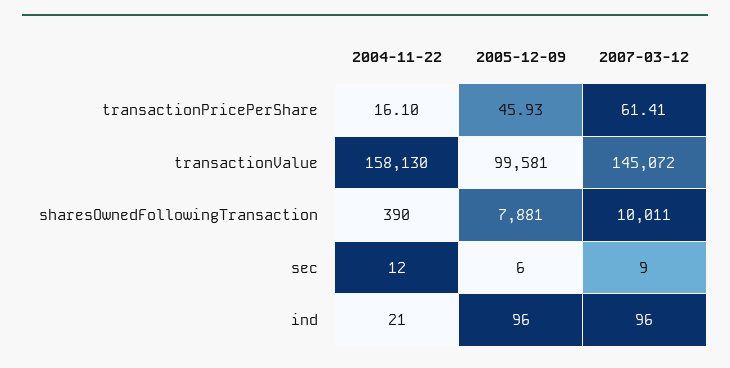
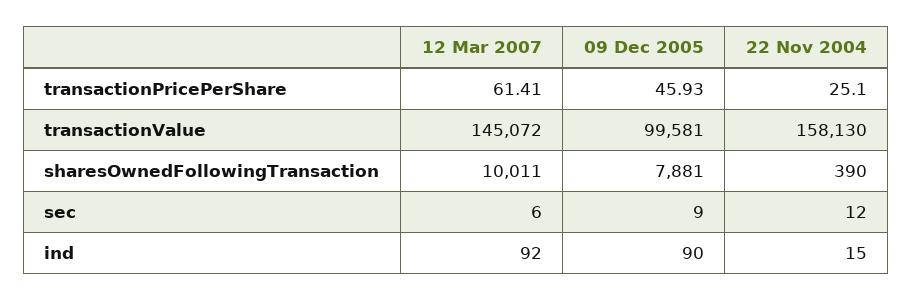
2004-11-22, transactionPricePerShare: 16.1 -> 25.1
2005-12-09, sec: 6 -> 9
2007-03-12, sec: 9 -> 6
2004-11-22, ind: 21 -> 15
2005-12-09, ind: 96 -> 90
2007-03-12, ind: 96 -> 92

